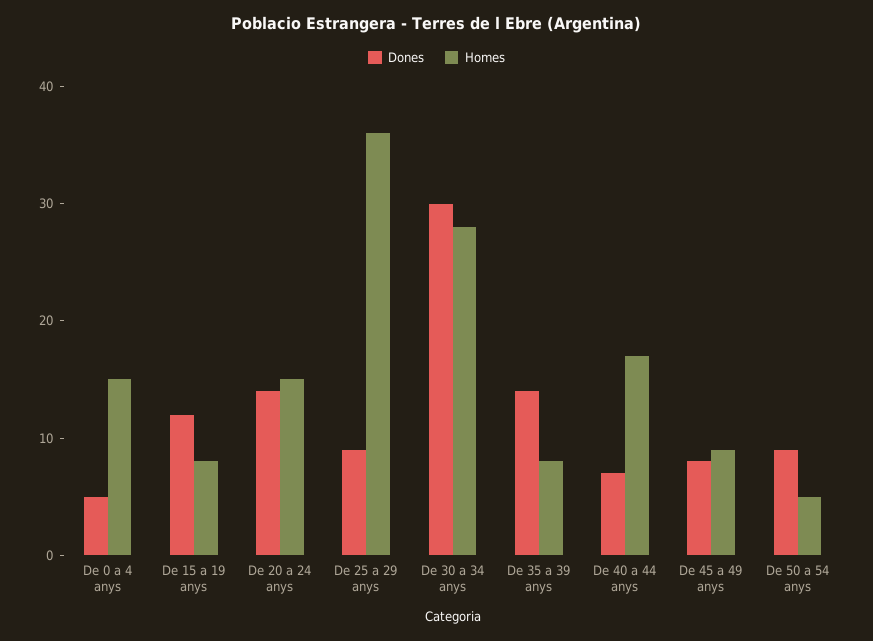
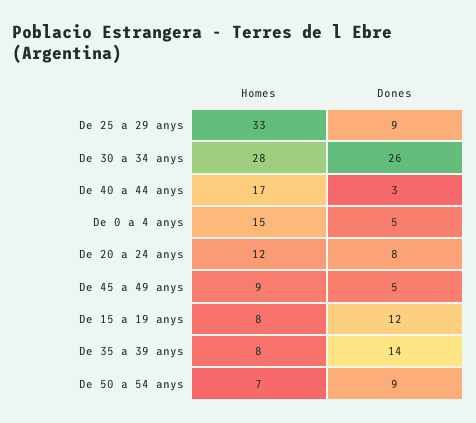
Dones, De 20 a 24 anys: 14 -> 8
Homes, De 20 a 24 anys: 15 -> 12
Homes, De 25 a 29 anys: 36 -> 33
Dones, De 30 a 34 anys: 30 -> 26
Dones, De 40 a 44 anys: 7 -> 3
Dones, De 45 a 49 anys: 8 -> 5
Homes, De 50 a 54 anys: 5 -> 7

